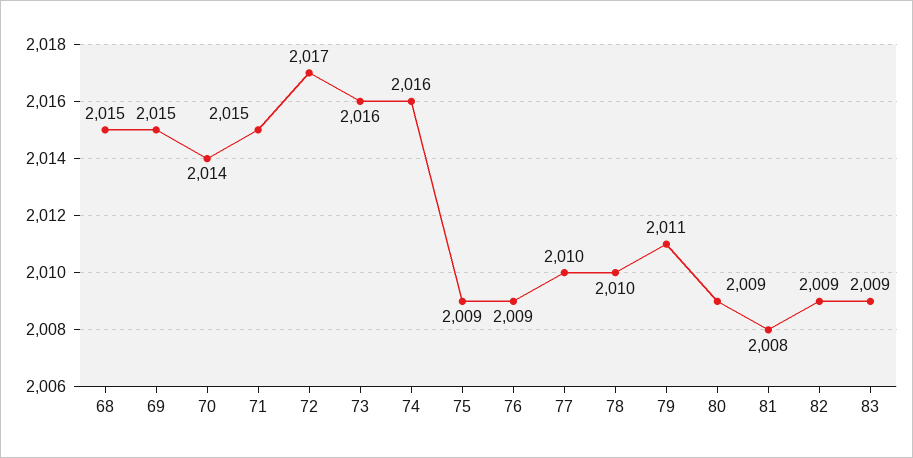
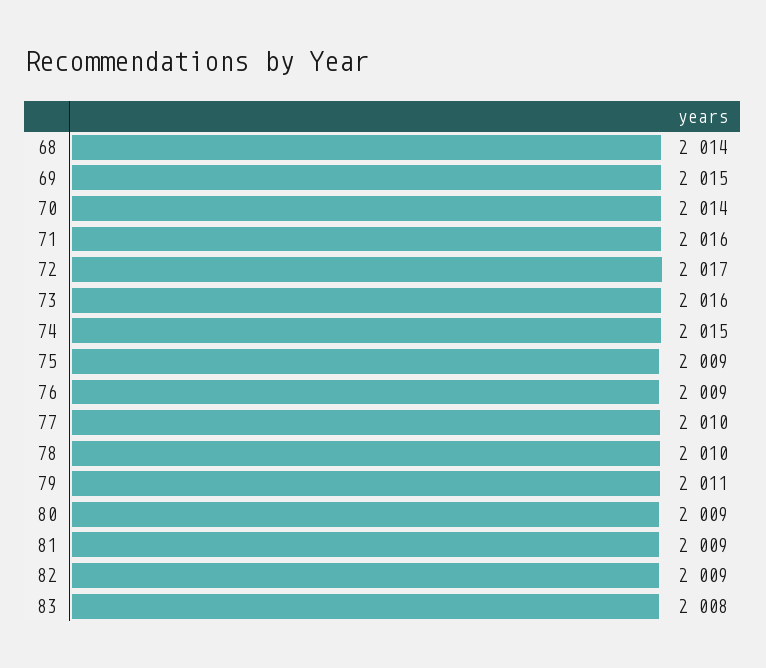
68: 2015 -> 2014
71: 2015 -> 2016
74: 2016 -> 2015
81: 2008 -> 2009
83: 2009 -> 2008

